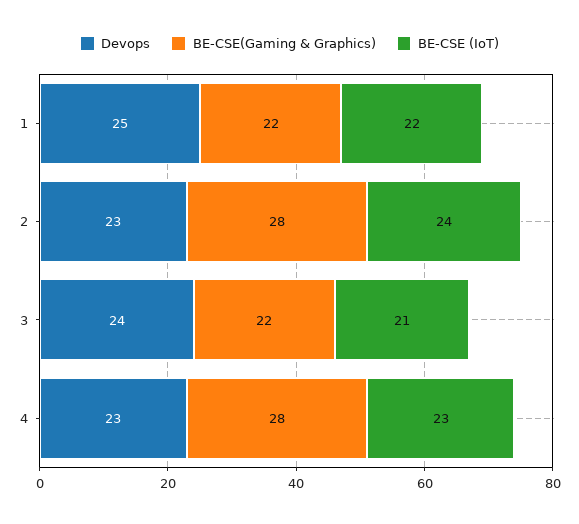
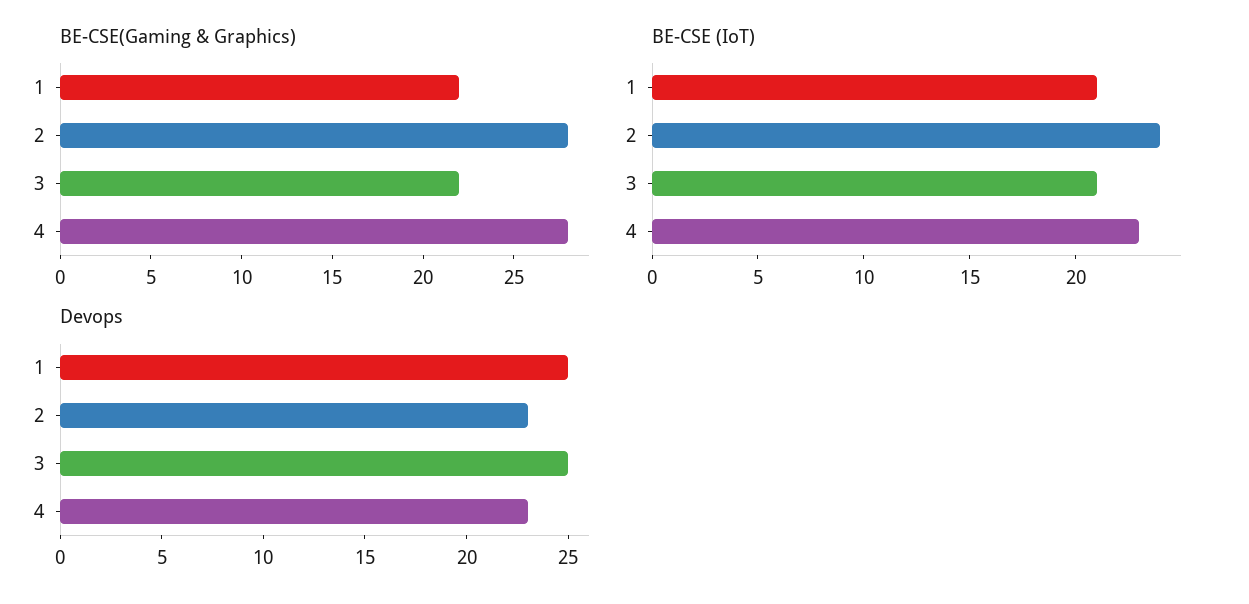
BE-CSE (IoT), 1: 22 -> 21
Devops, 3: 24 -> 25

